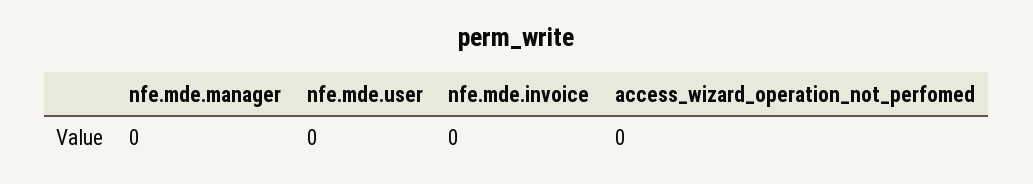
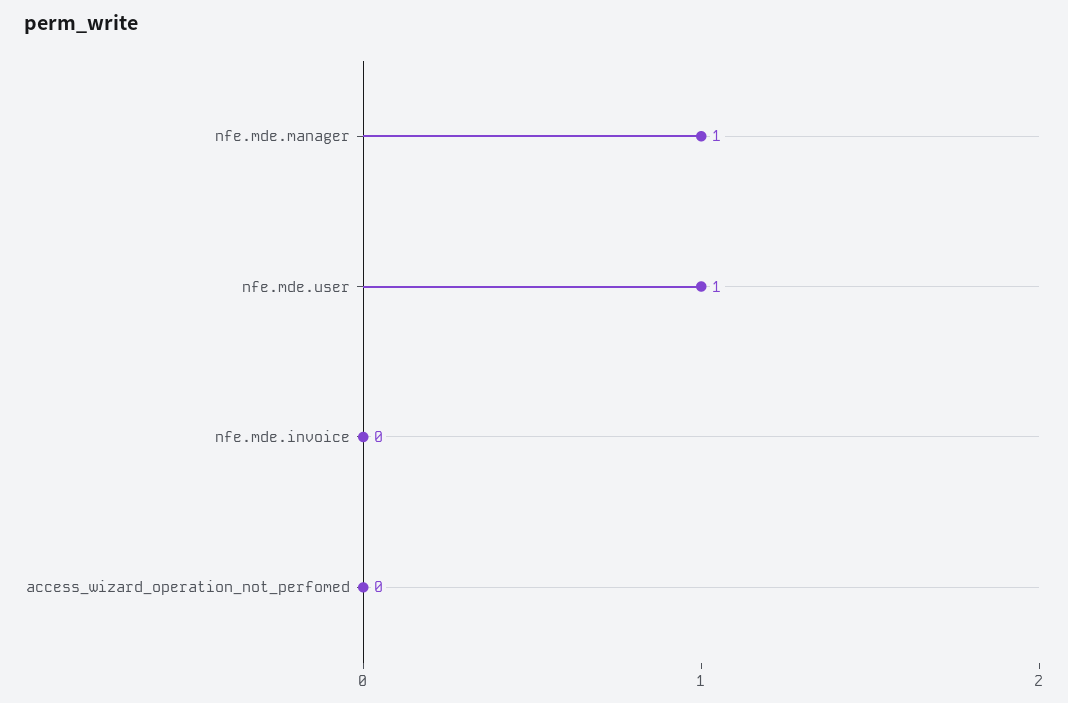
nfe.mde.manager: 0 -> 1
nfe.mde.user: 0 -> 1

